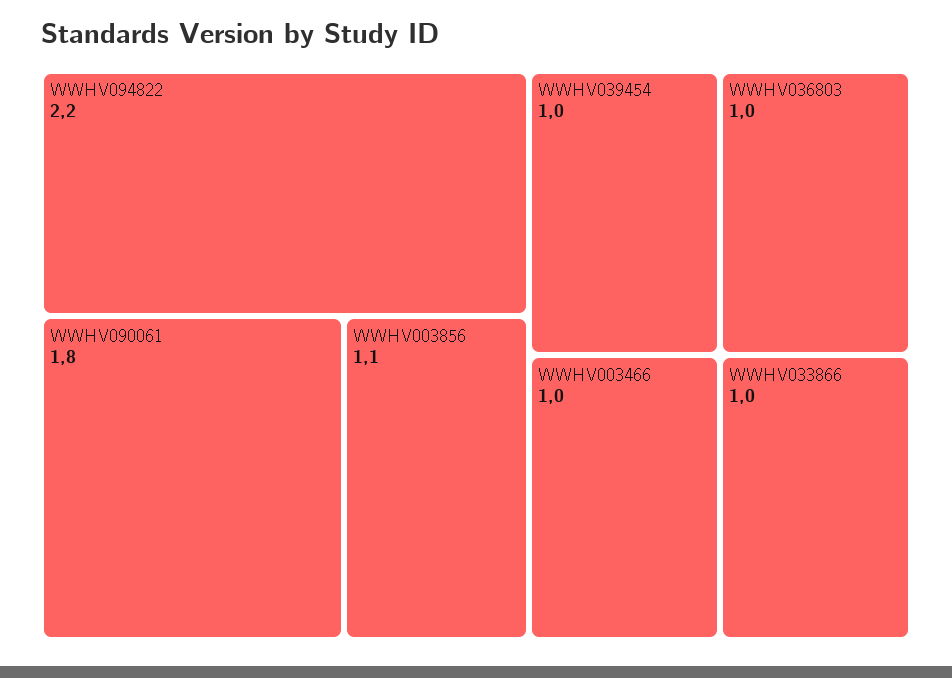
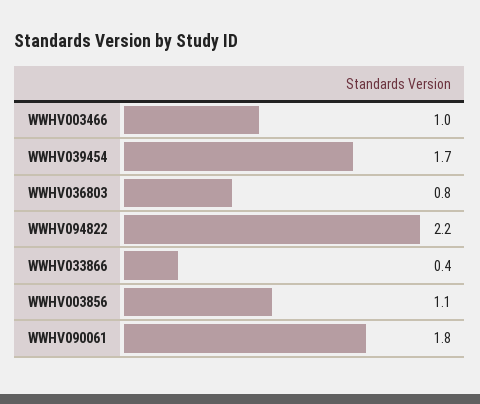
WWHV039454: 1 -> 1.7
WWHV036803: 1 -> 0.8
WWHV033866: 1 -> 0.4

